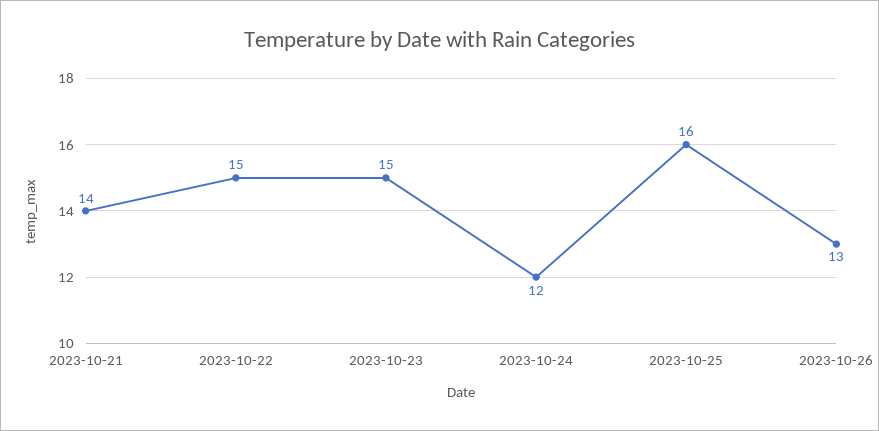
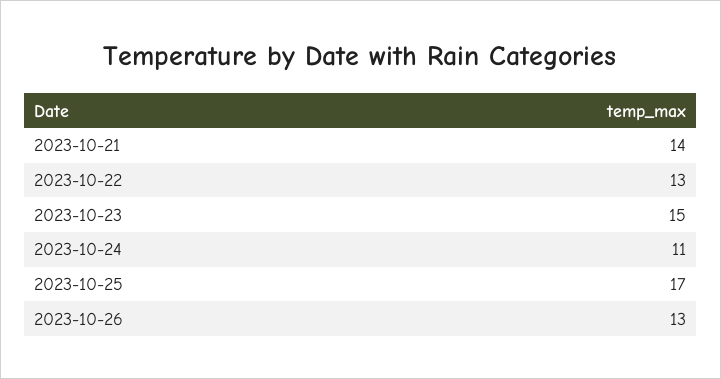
2023-10-22: 15 -> 13
2023-10-24: 12 -> 11
2023-10-25: 16 -> 17

